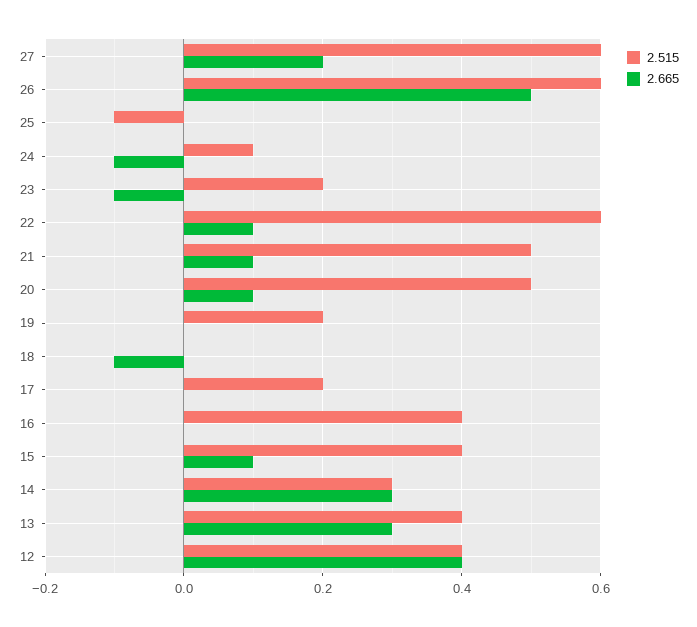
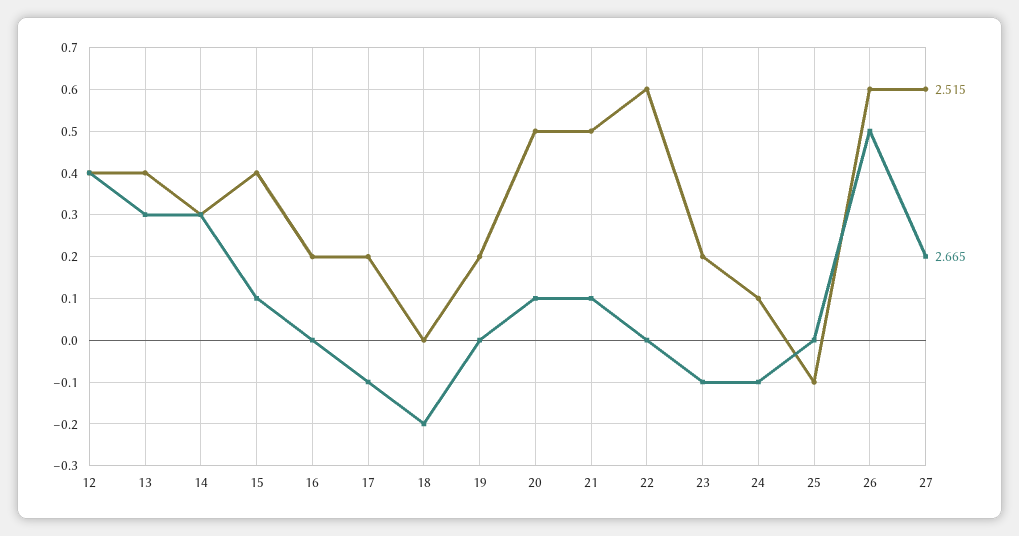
2.665, 22: 0.1 -> 0
2.665, 18: -0.1 -> -0.2
2.665, 17: 0 -> -0.1
2.515, 16: 0.4 -> 0.2

